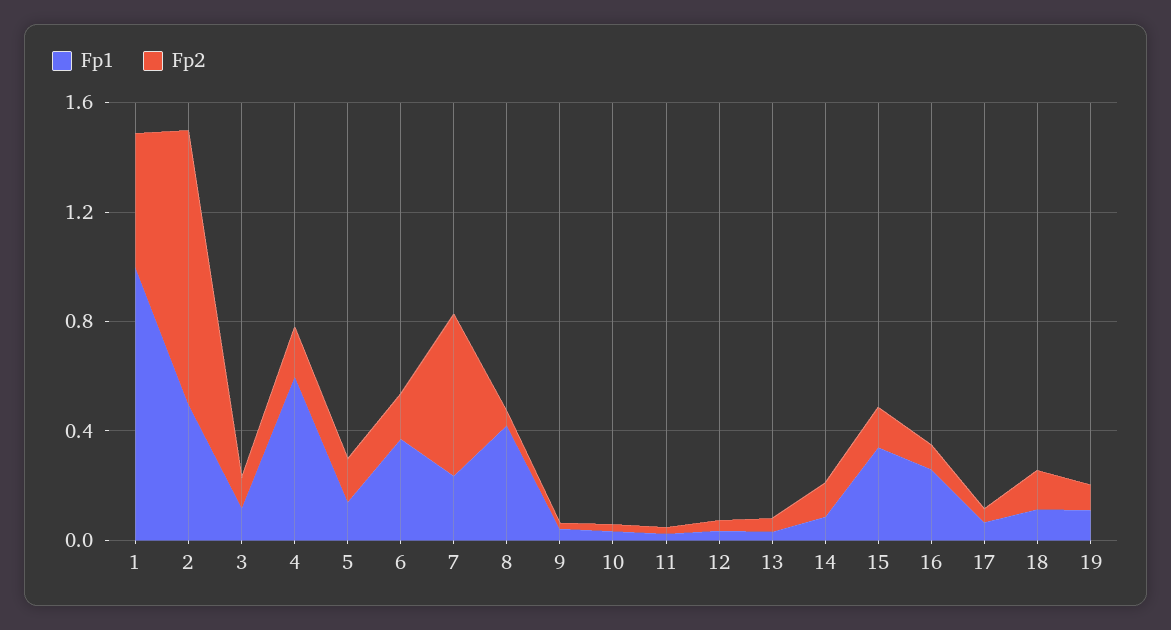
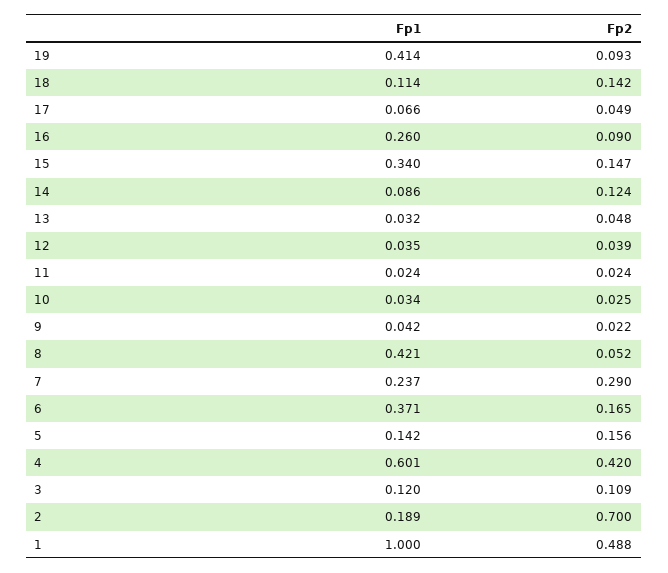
Fp1, 2: 0.5 -> 0.189
Fp2, 2: 1 -> 0.7
Fp2, 4: 0.2 -> 0.42
Fp2, 7: 0.6 -> 0.29
Fp1, 19: 0.1 -> 0.414

